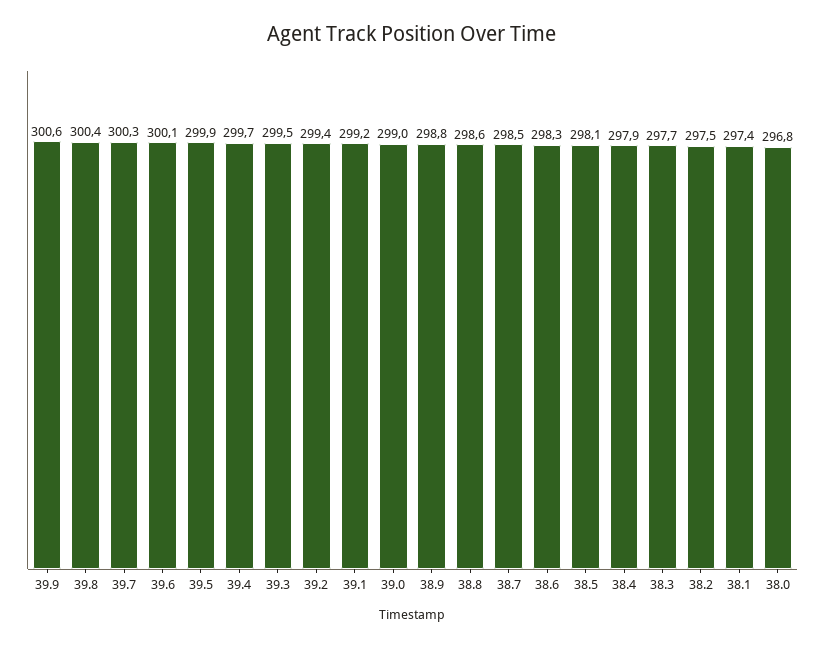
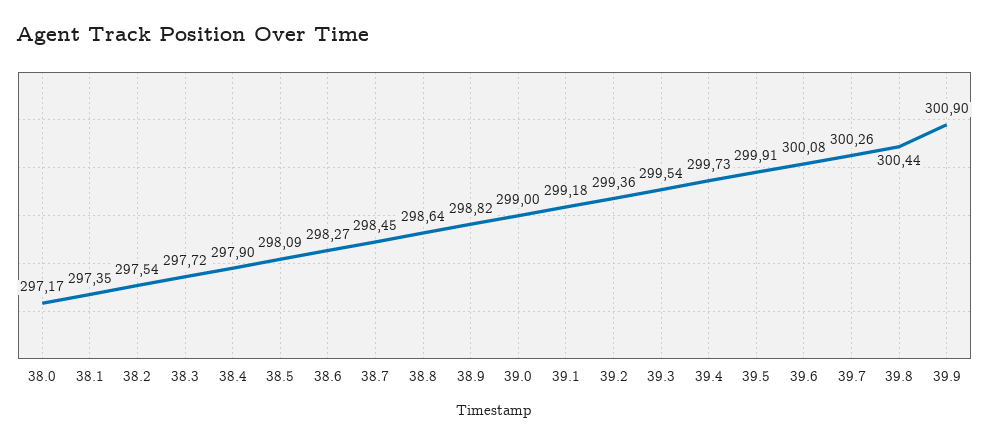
39.9: 300.6 -> 300.9
38.0: 296.8 -> 297.17

